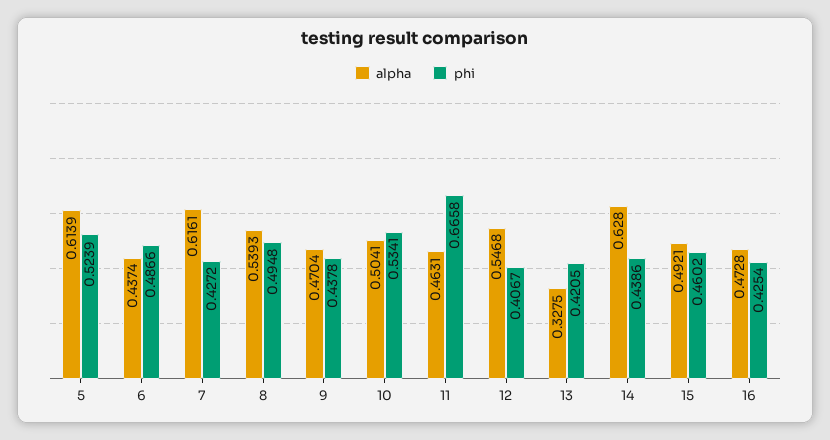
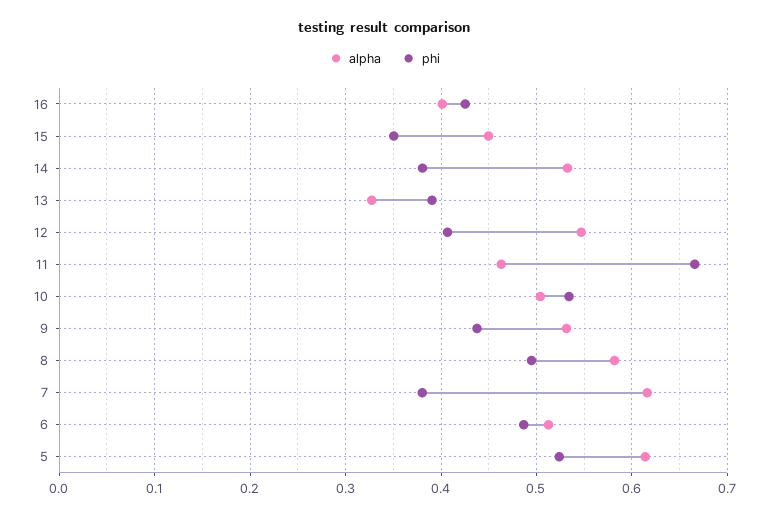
alpha, 6: 0.4374 -> 0.51
phi, 7: 0.4272 -> 0.38
alpha, 8: 0.5393 -> 0.58
alpha, 9: 0.4704 -> 0.53
phi, 13: 0.4205 -> 0.39
alpha, 14: 0.628 -> 0.53
phi, 14: 0.4386 -> 0.38
alpha, 15: 0.4921 -> 0.45
phi, 15: 0.4602 -> 0.35
alpha, 16: 0.4728 -> 0.4

